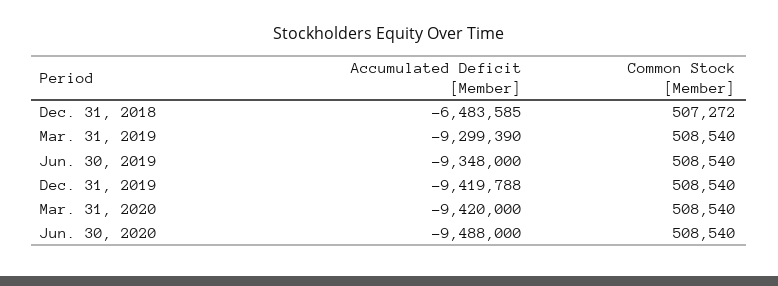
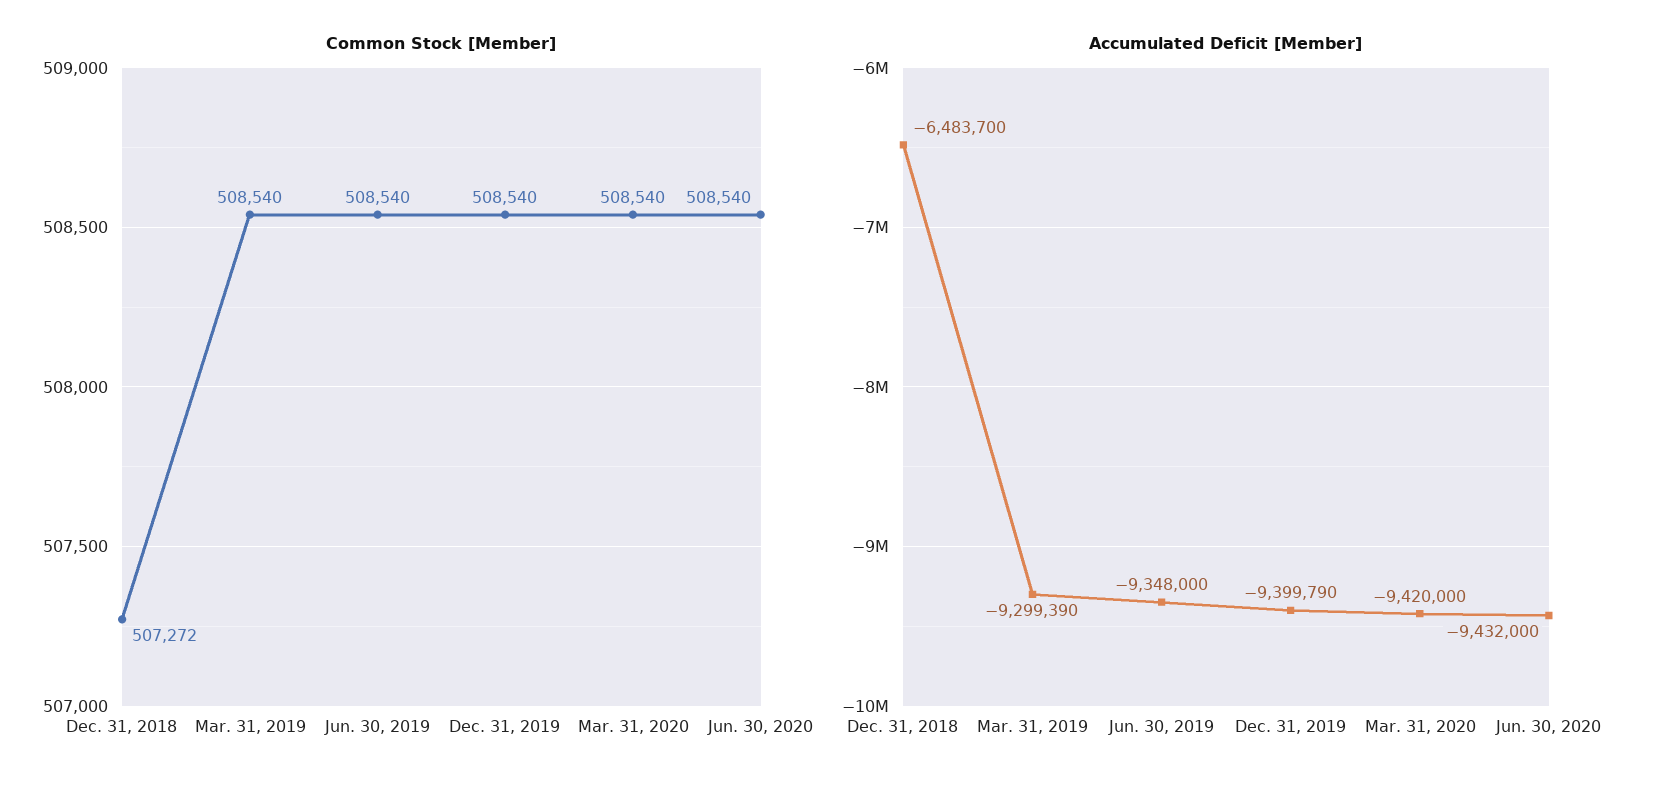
Accumulated Deficit [Member], Dec. 31, 2018: -6483585 -> -6483700
Accumulated Deficit [Member], Dec. 31, 2019: -9419788 -> -9399790
Accumulated Deficit [Member], Jun. 30, 2020: -9488000 -> -9432000

